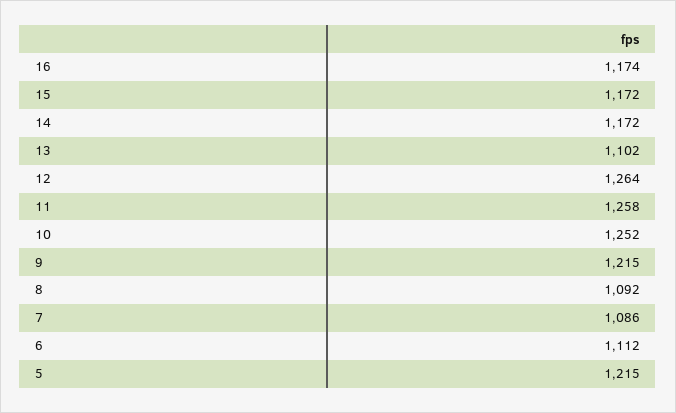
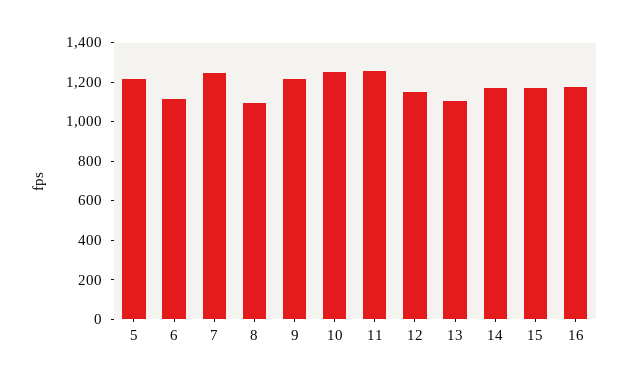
12: 1264 -> 1150
7: 1086 -> 1250

